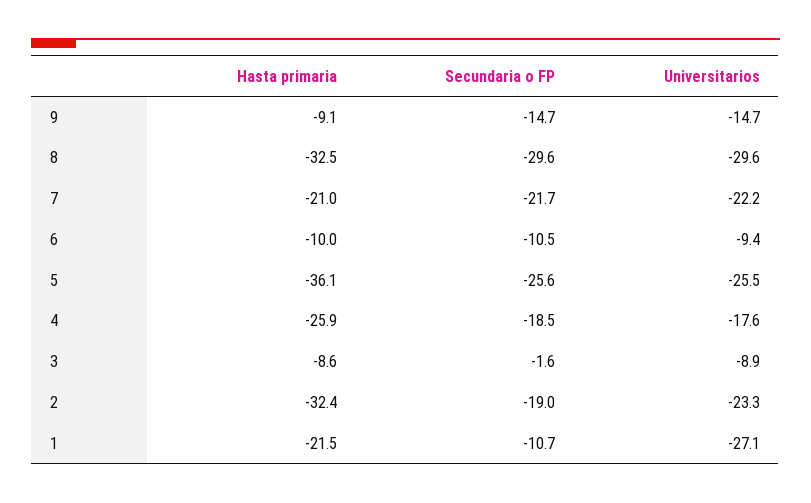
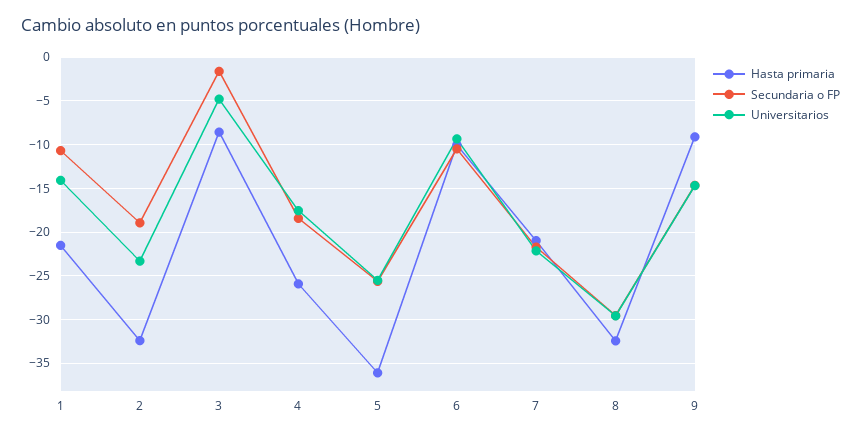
Universitarios, 3: -8.9 -> -5
Universitarios, 1: -27.1 -> -14

